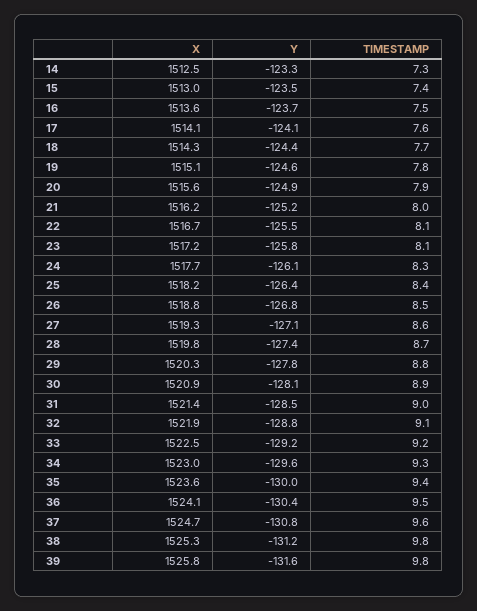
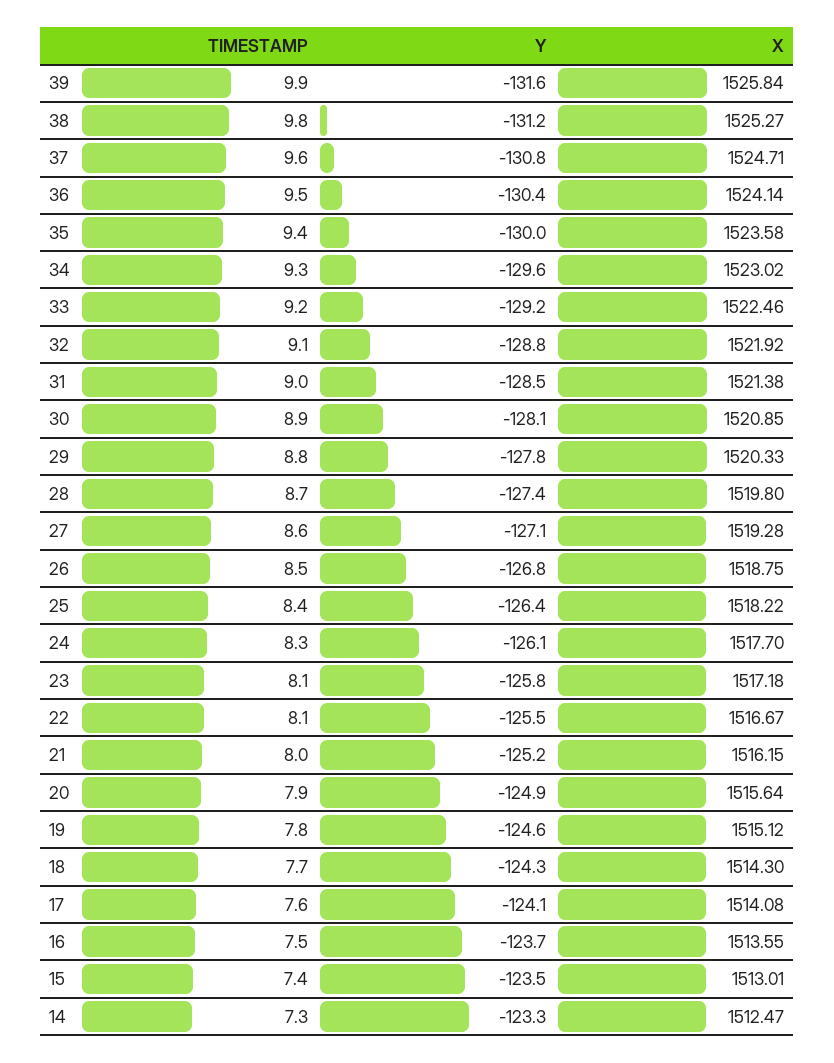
Y, 18: -124.4 -> -124.3
TIMESTAMP, 39: 9.8 -> 9.9

